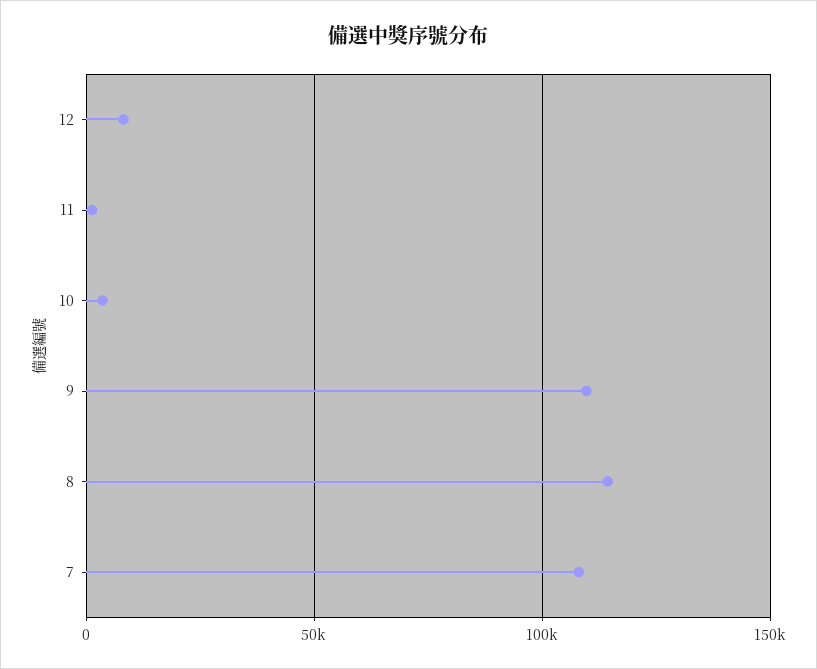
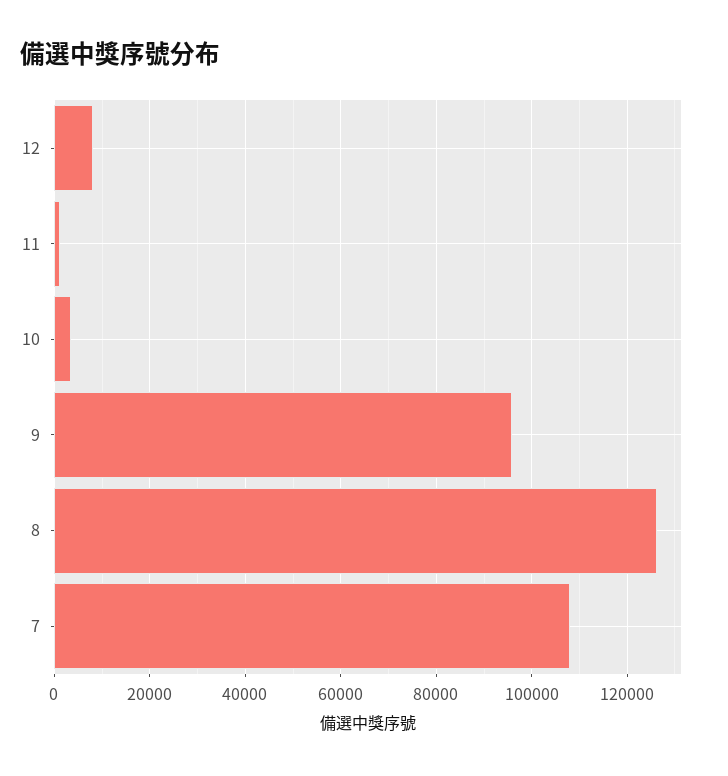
9: 110000 -> 96000
8: 115000 -> 126000

